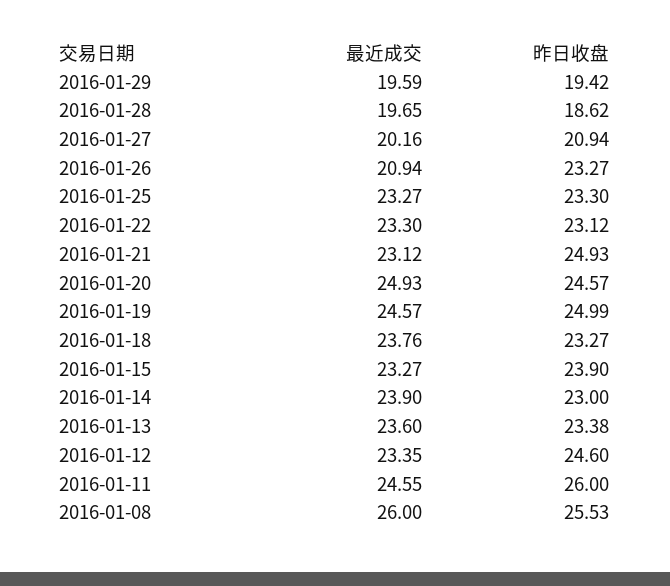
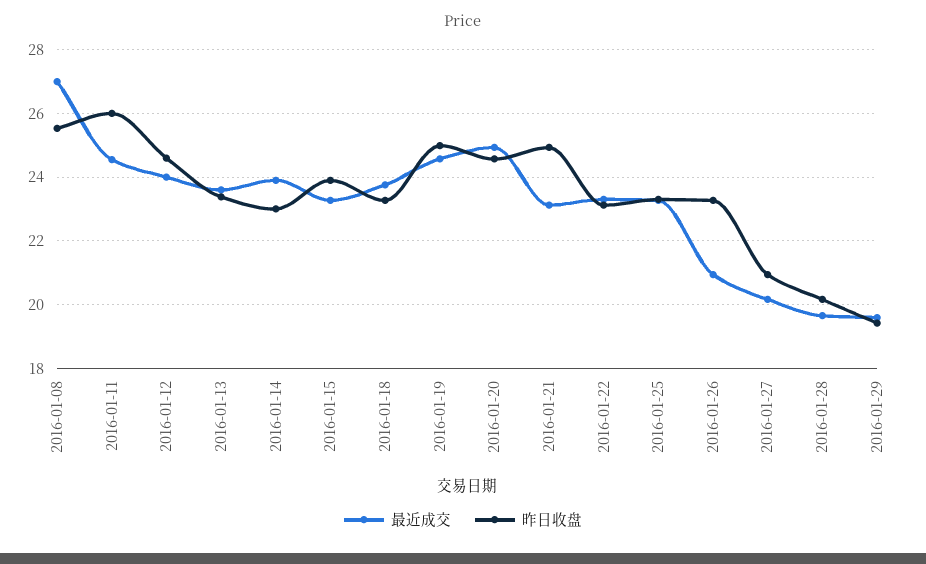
昨日收盘, 2016-01-28: 18.62 -> 20.2
最近成交, 2016-01-12: 23.35 -> 24
最近成交, 2016-01-08: 26 -> 27

